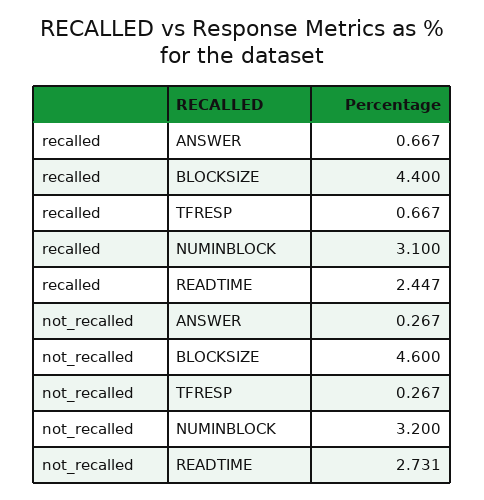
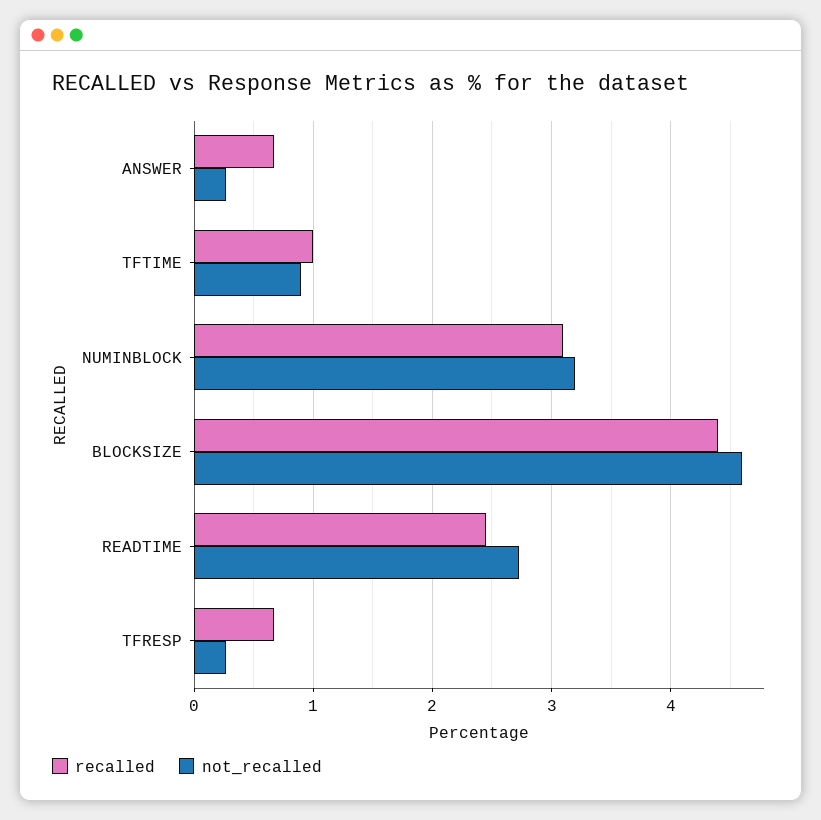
recalled, TFTIME: none -> 1
not_recalled, TFTIME: none -> 0.9

